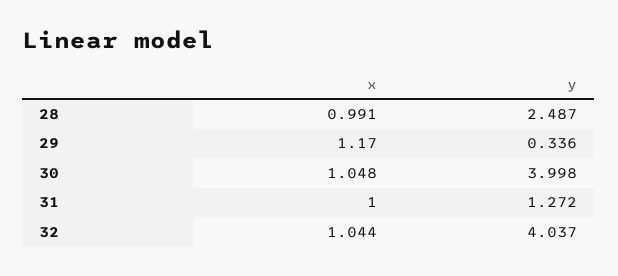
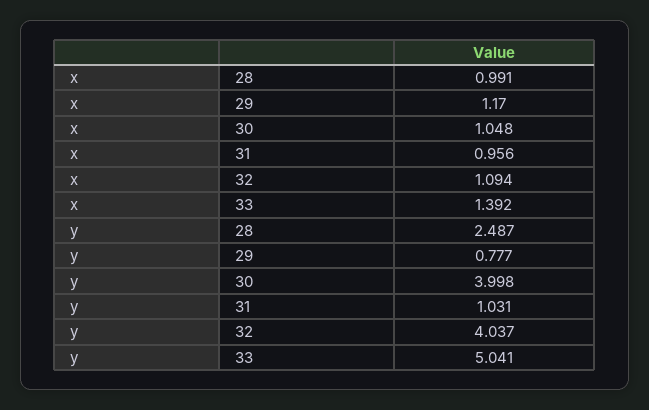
y, 29: 0.336 -> 0.777
x, 31: 1 -> 0.956
y, 31: 1.272 -> 1.031
x, 32: 1.044 -> 1.094
x, 33: none -> 1.392
y, 33: none -> 5.041

